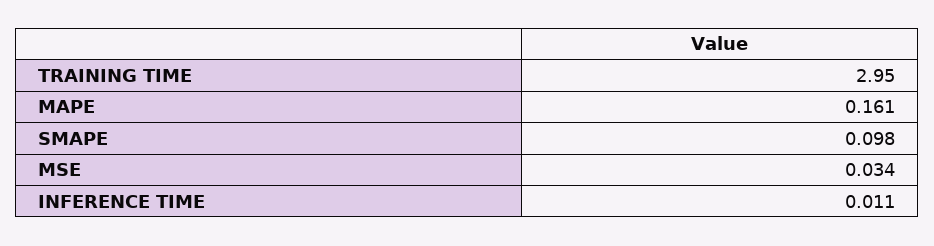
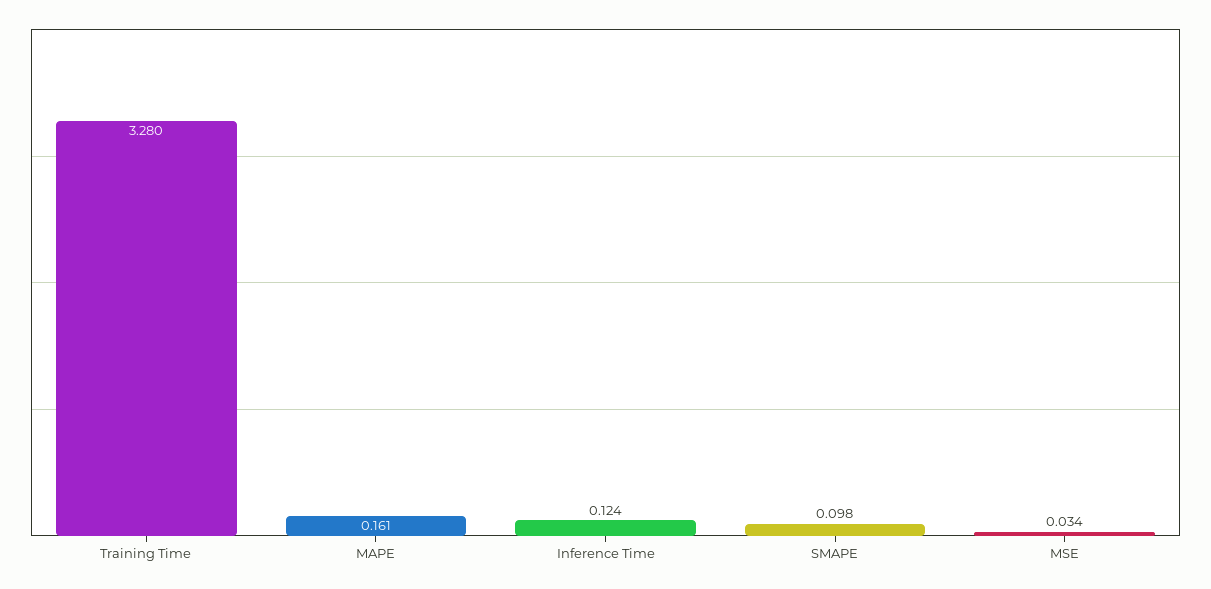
TRAINING TIME: 2.95 -> 3.28
INFERENCE TIME: 0.011 -> 0.124

